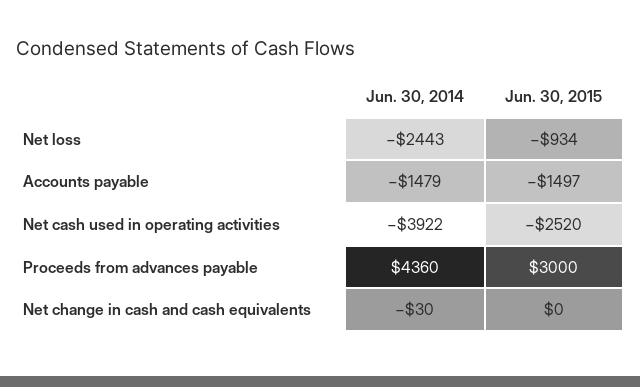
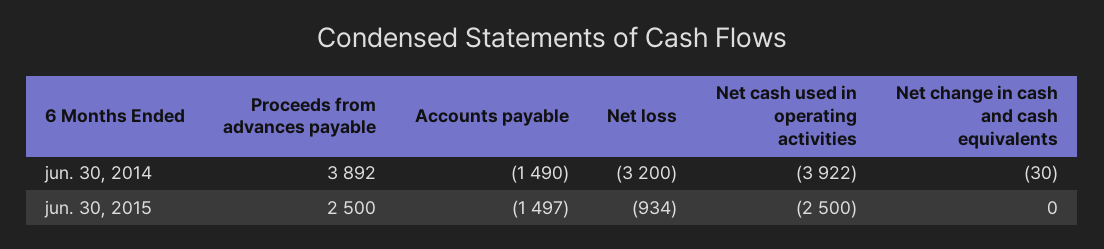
Jun. 30, 2014, Net loss: -2443 -> -3200
Jun. 30, 2014, Accounts payable: -1479 -> -1490
Jun. 30, 2015, Net cash used in operating activities: -2520 -> -2500
Jun. 30, 2014, Proceeds from advances payable: 4360 -> 3892
Jun. 30, 2015, Proceeds from advances payable: 3000 -> 2500

